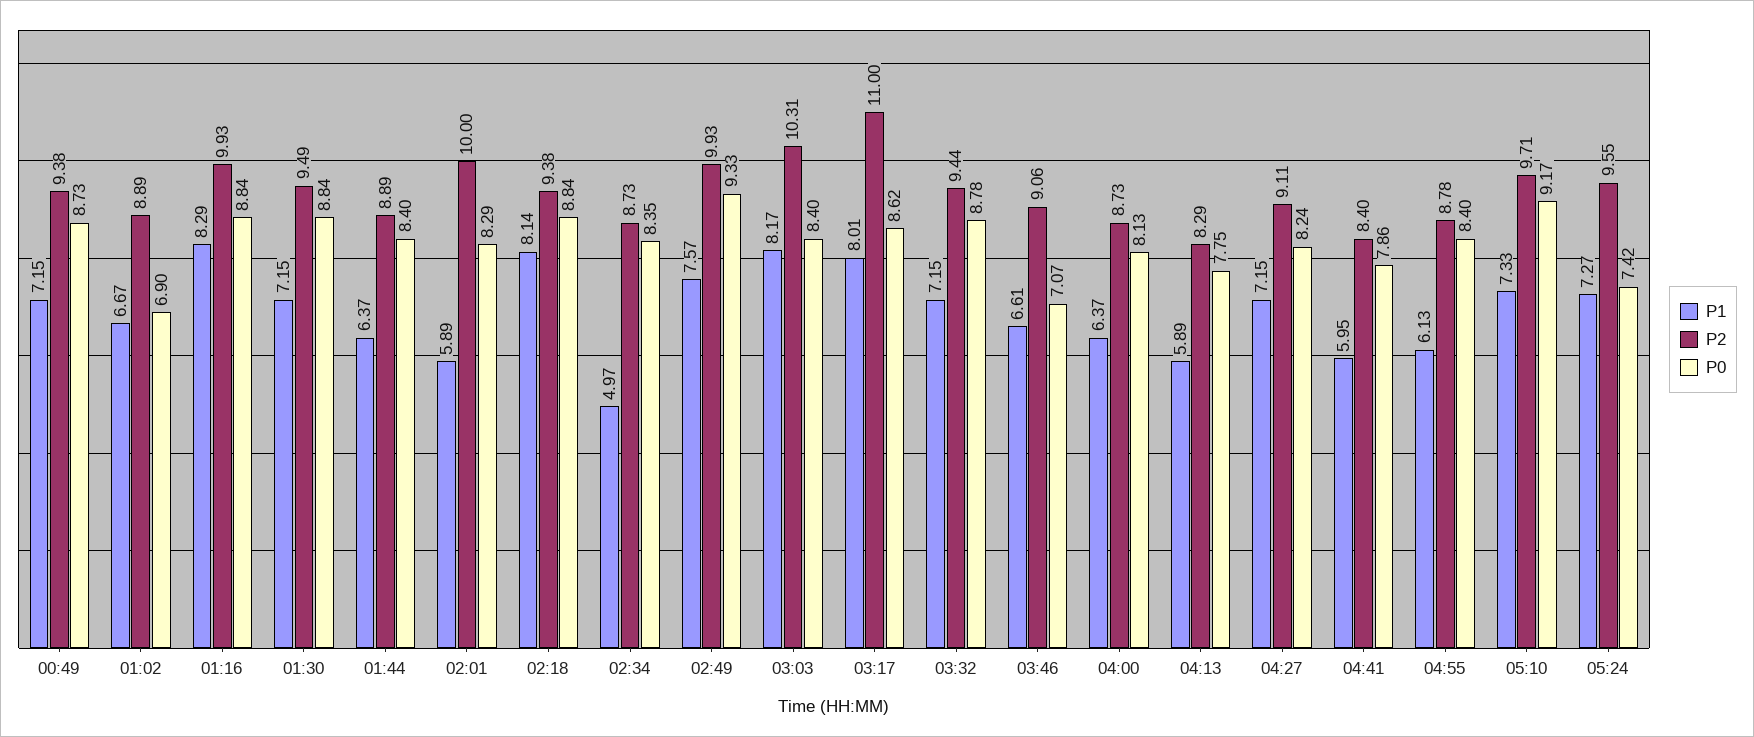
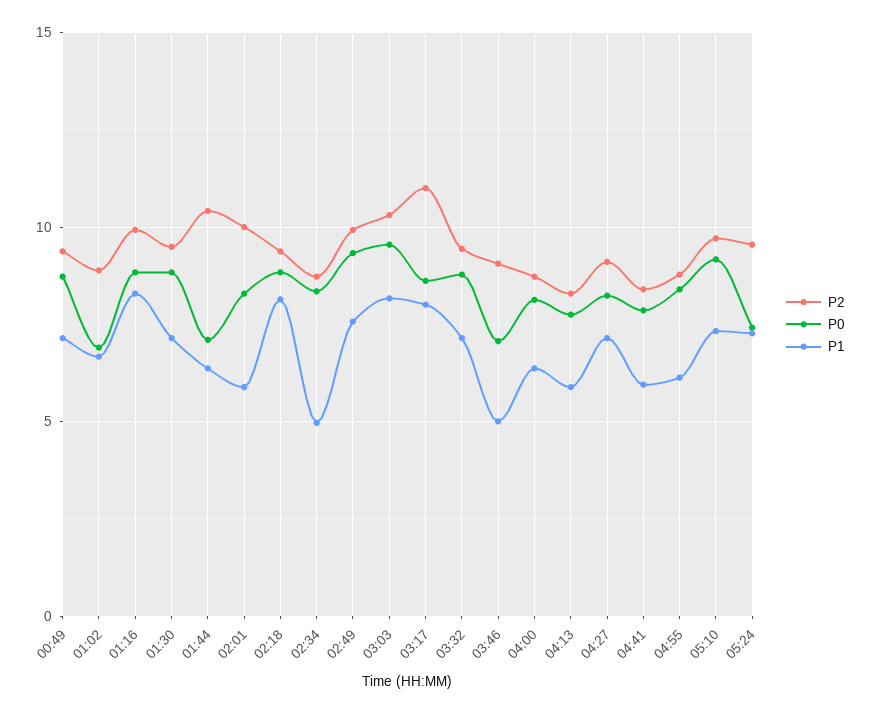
P2, 01:44: 8.89 -> 10.5
P0, 01:44: 8.4 -> 7
P0, 03:03: 8.4 -> 9.5
P1, 03:46: 6.61 -> 5

